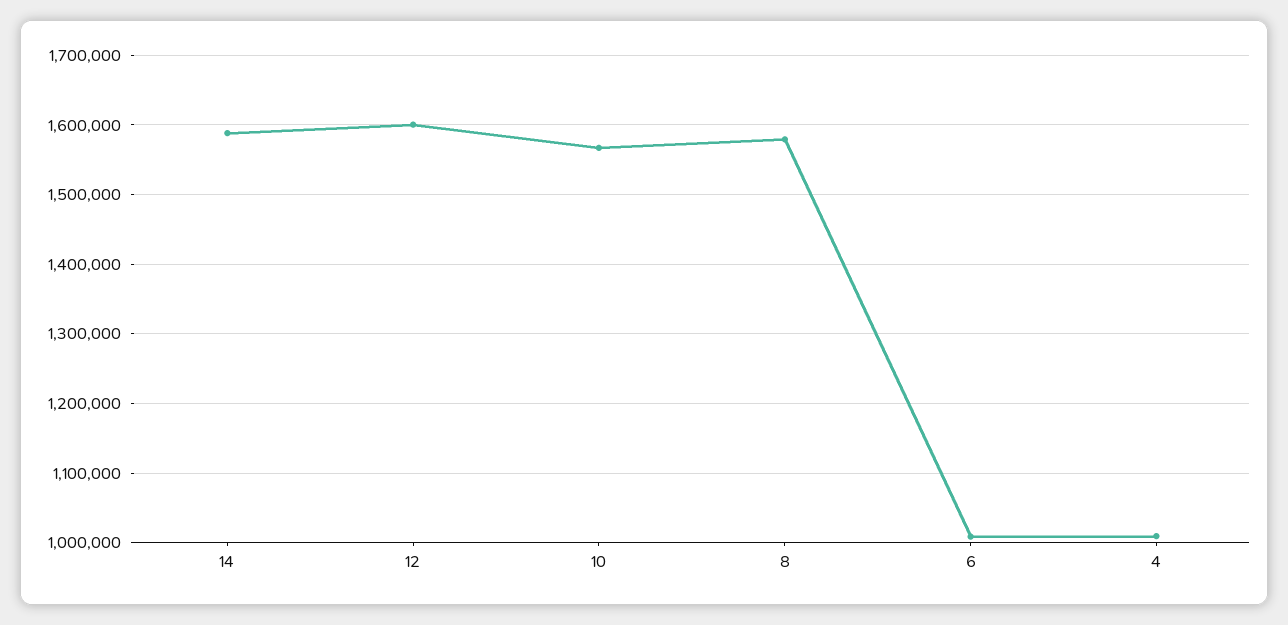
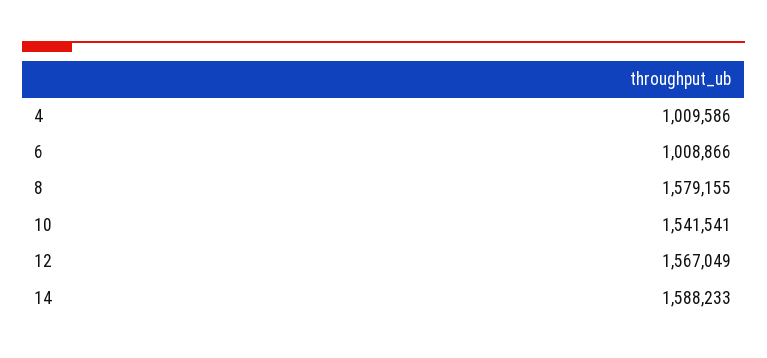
12: 1600000 -> 1567049
10: 1570000 -> 1541541

